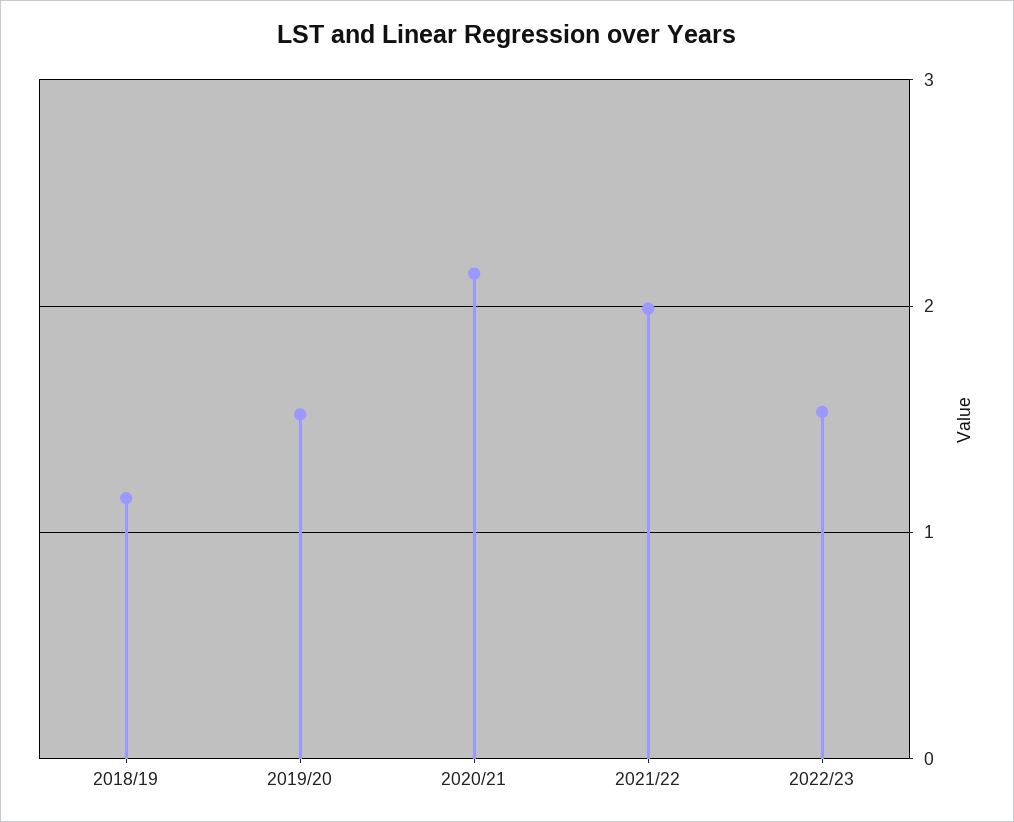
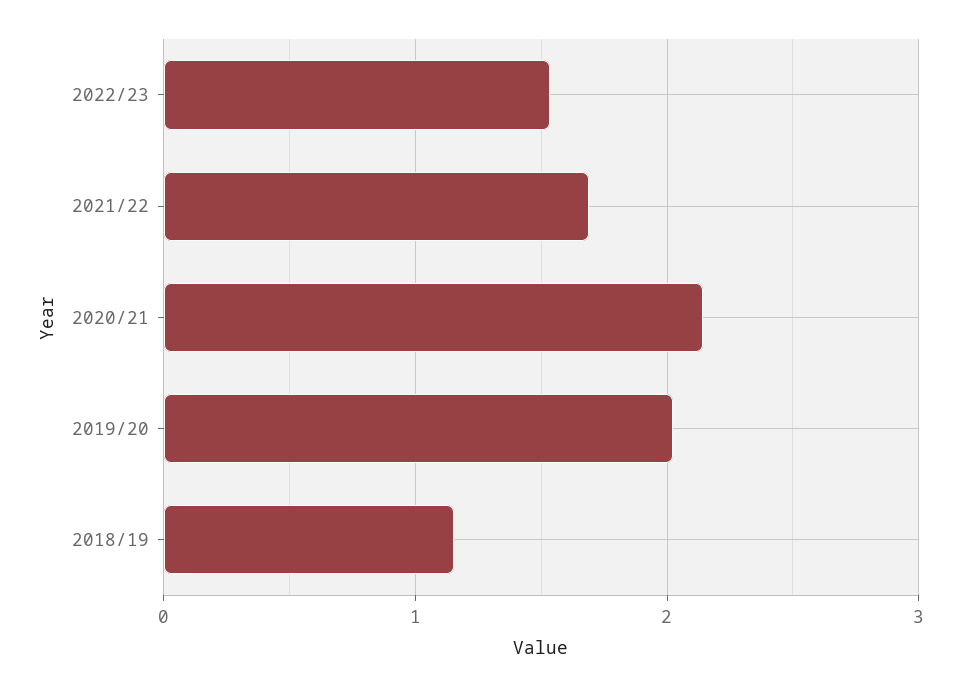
2019/20: 1.5 -> 2
2021/22: 2 -> 1.7

